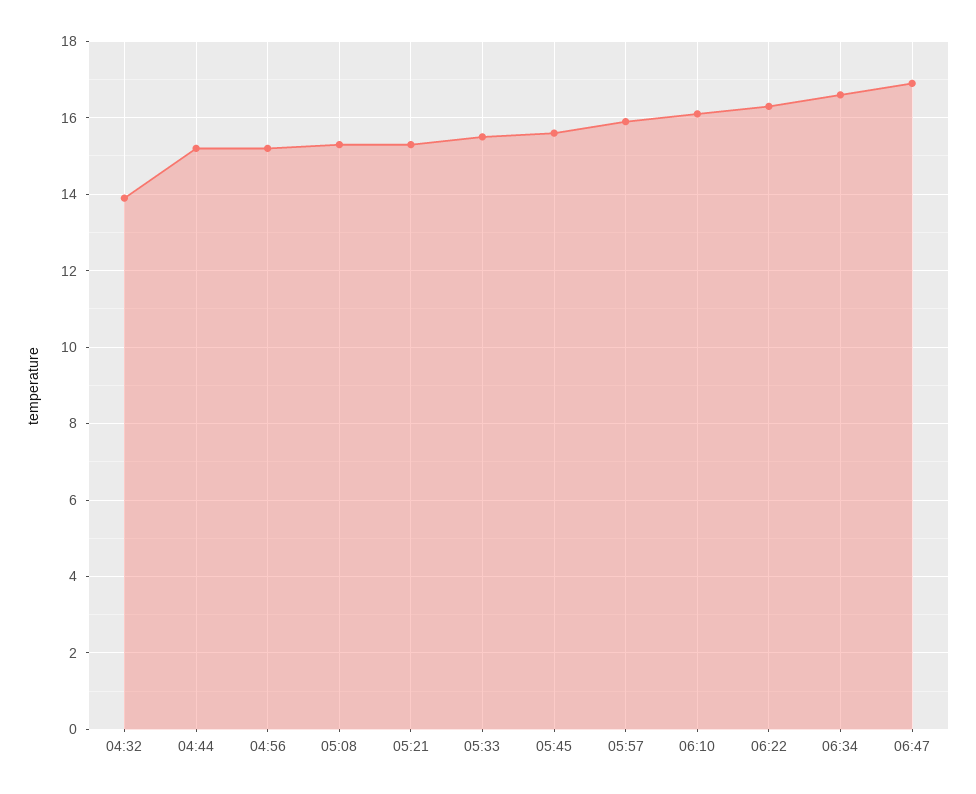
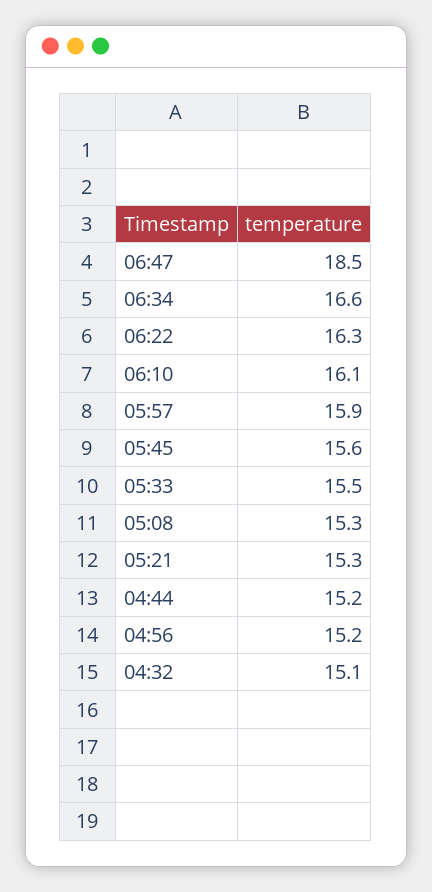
04:32: 14 -> 15.1
06:47: 17 -> 18.5

